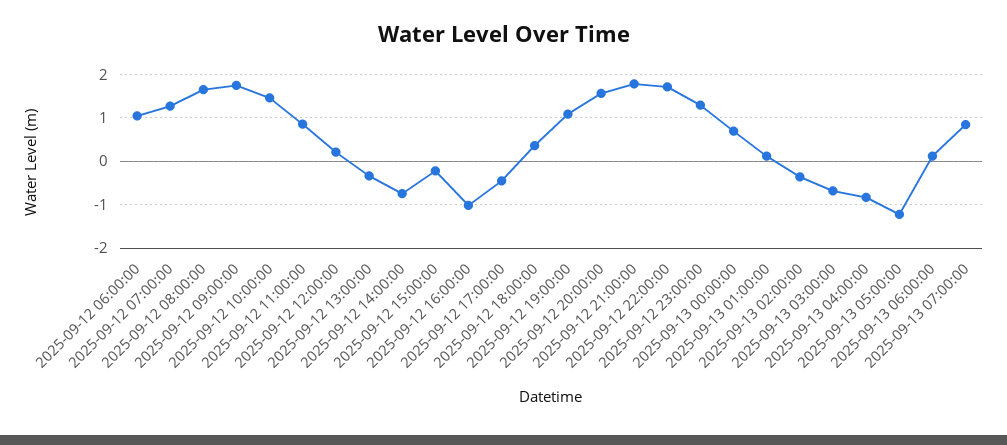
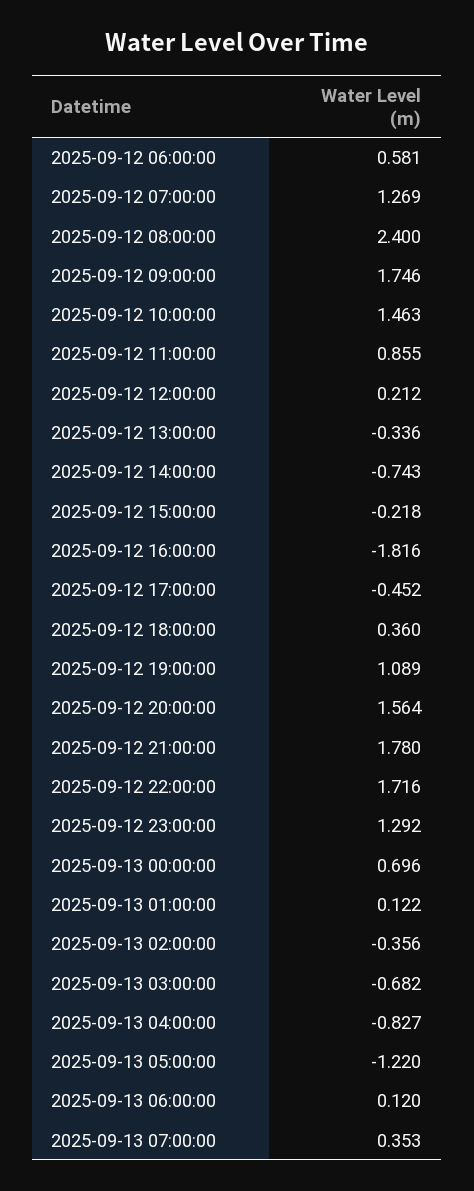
2025-09-12 06:00:00: 1 -> 0.581
2025-09-12 08:00:00: 1.6 -> 2.4
2025-09-12 16:00:00: -1 -> -1.816
2025-09-13 07:00:00: 0.8 -> 0.353

